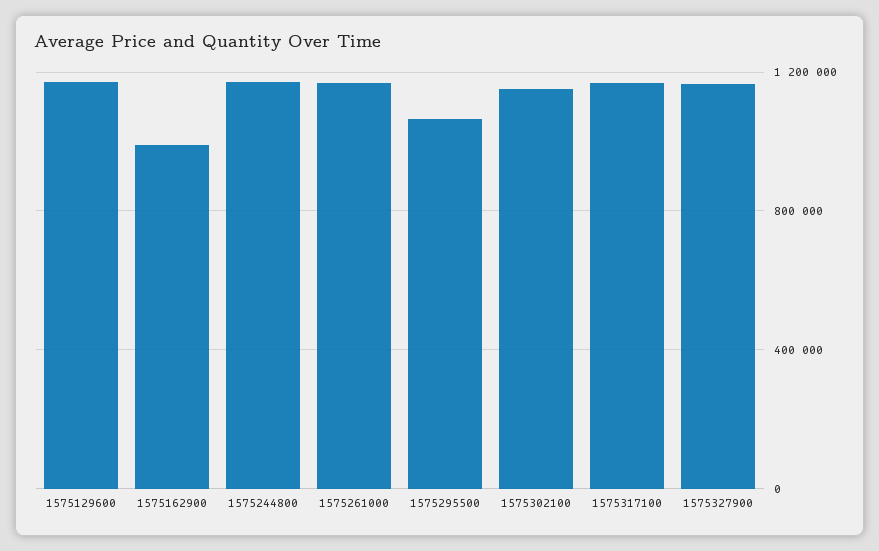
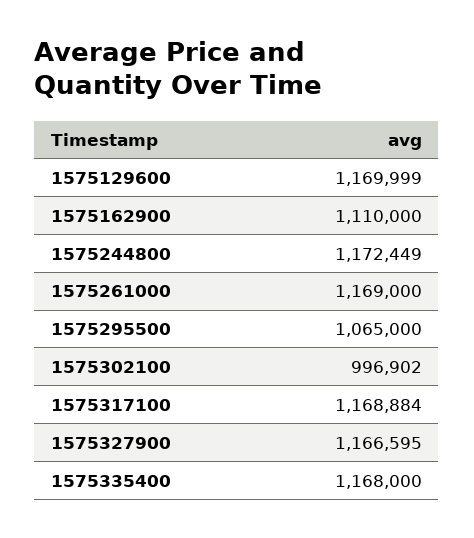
1575162900: 1000000 -> 1110000
1575302100: 1150000 -> 996902
1575335400: none -> 1168000

